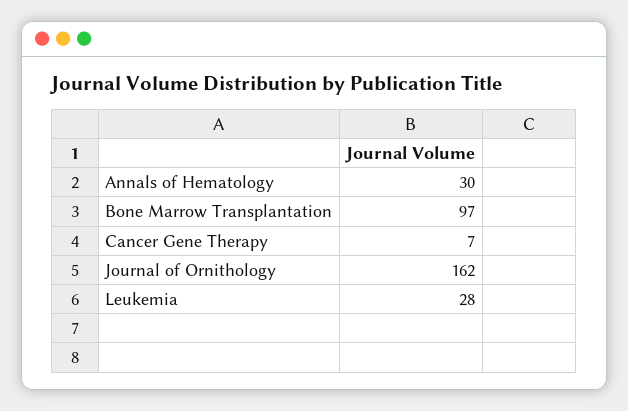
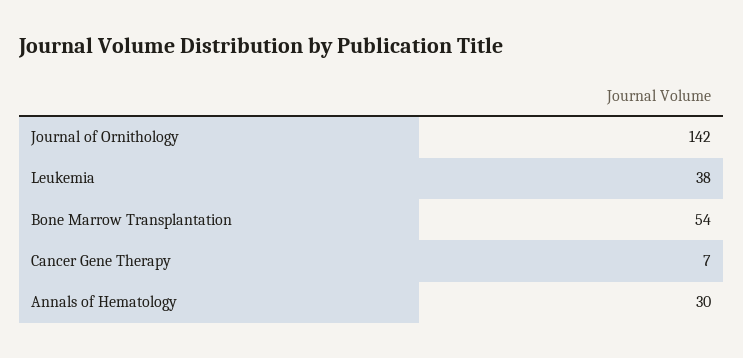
Bone Marrow Transplantation: 97 -> 54
Journal of Ornithology: 162 -> 142
Leukemia: 28 -> 38

